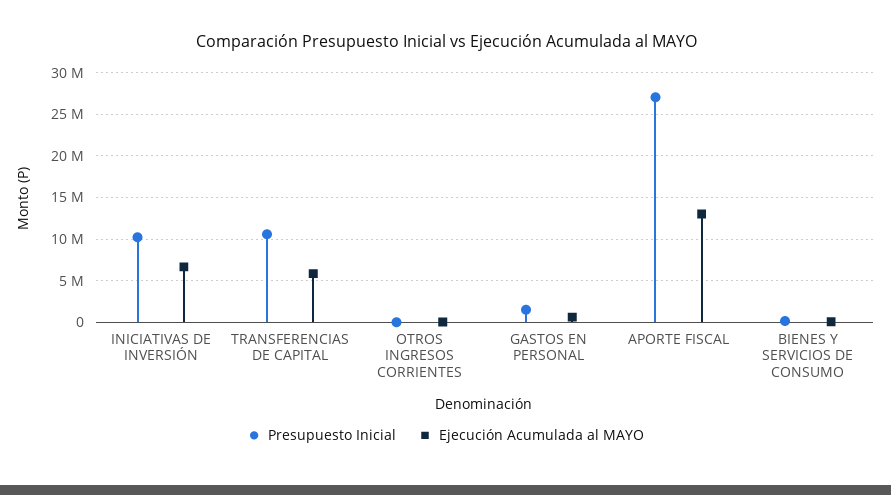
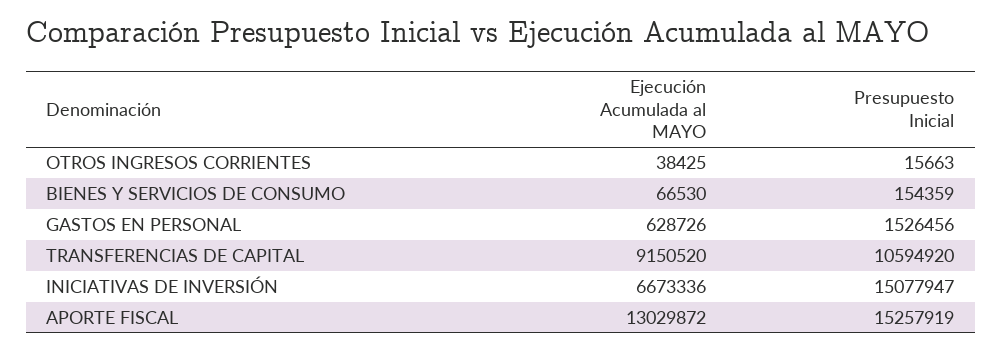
Presupuesto Inicial, INICIATIVAS DE INVERSIÓN: 10000000 -> 15077947
Ejecución Acumulada al MAYO, TRANSFERENCIAS DE CAPITAL: 6000000 -> 9150520
Presupuesto Inicial, APORTE FISCAL: 27000000 -> 15257919

